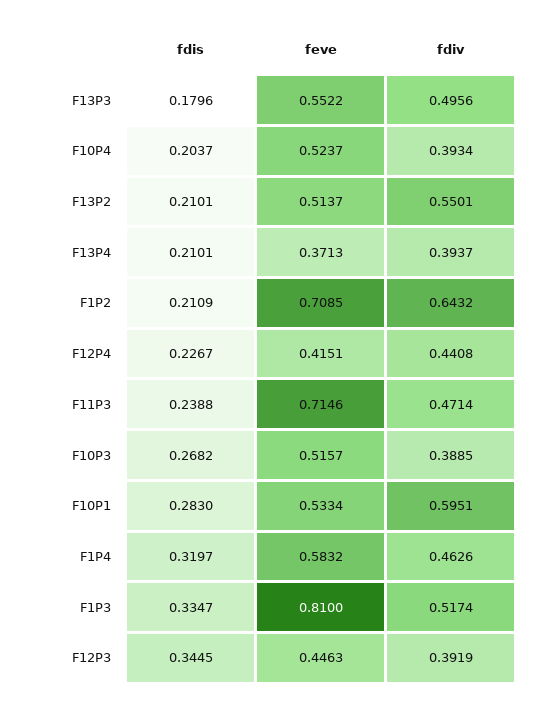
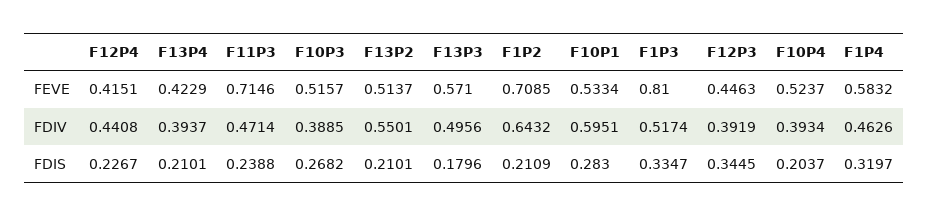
feve, F13P3: 0.5522 -> 0.571
feve, F13P4: 0.3713 -> 0.4229

